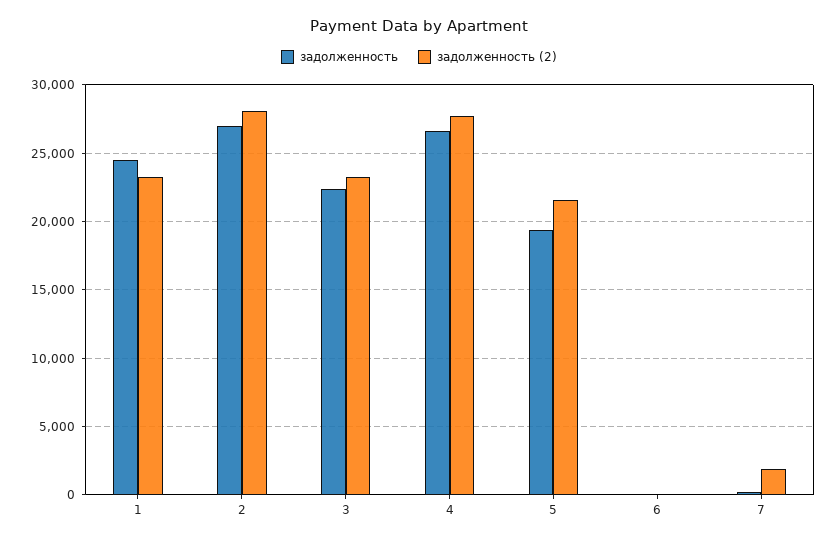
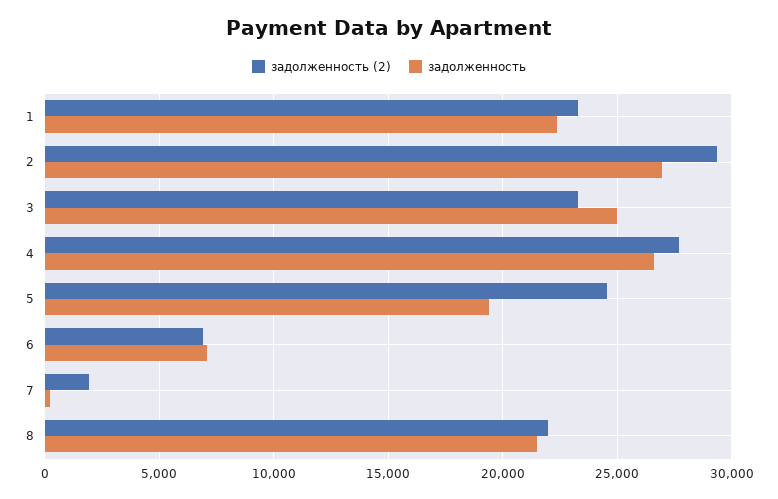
задолженность, 1: 24500 -> 22500
задолженность (2), 2: 28000 -> 29500
задолженность, 3: 22500 -> 25000
задолженность (2), 5: 21500 -> 24500
задолженность, 6: 0 -> 7000
задолженность (2), 6: 0 -> 7000
задолженность (2), 8: none -> 22000
задолженность, 8: none -> 21500

